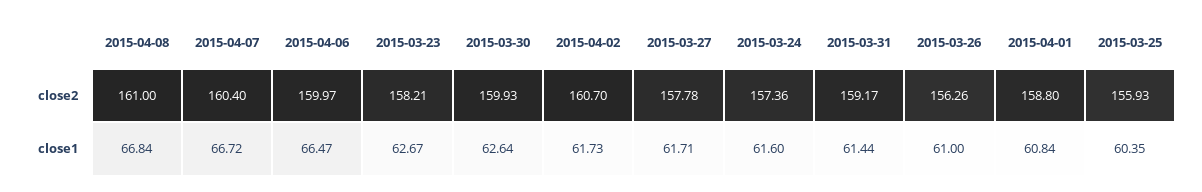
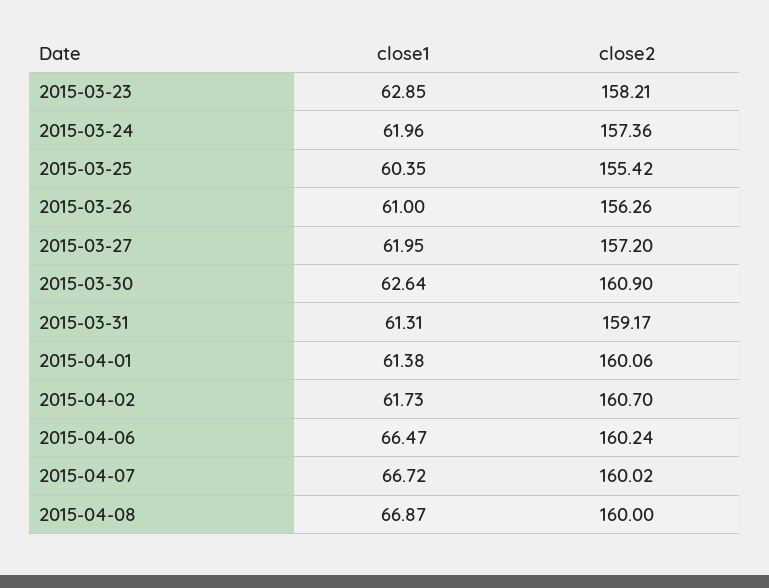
2015-04-08, close2: 161 -> 160
2015-04-07, close2: 160.4 -> 160.02
2015-04-06, close2: 159.97 -> 160.24
2015-03-30, close2: 159.93 -> 160.9
2015-03-27, close2: 157.78 -> 157.2
2015-04-01, close2: 158.8 -> 160.06
2015-03-25, close2: 155.93 -> 155.42
2015-04-08, close1: 66.84 -> 66.87
2015-03-23, close1: 62.67 -> 62.85
2015-03-27, close1: 61.71 -> 61.95
2015-03-24, close1: 61.6 -> 61.96
2015-03-31, close1: 61.44 -> 61.31
2015-04-01, close1: 60.84 -> 61.38

